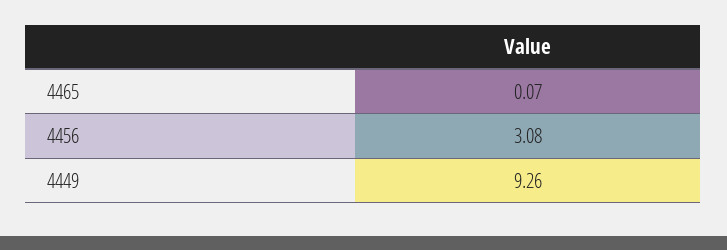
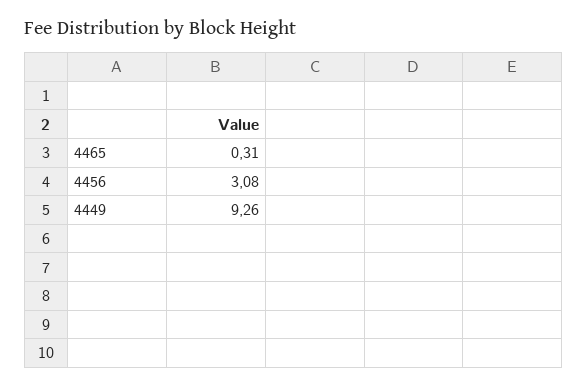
4465: 0.07 -> 0.31

